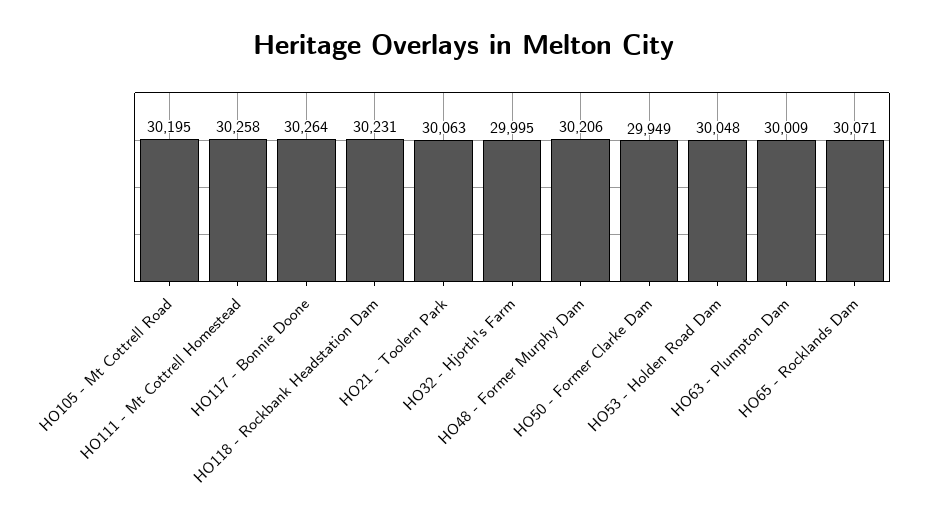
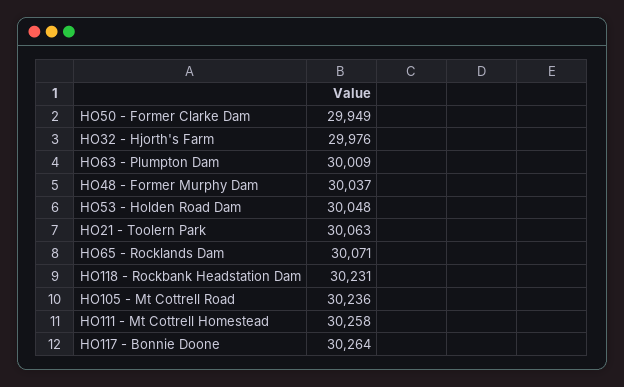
HO105 - Mt Cottrell Road: 30195 -> 30236
HO32 - Hjorth's Farm: 29995 -> 29976
HO48 - Former Murphy Dam: 30206 -> 30037

